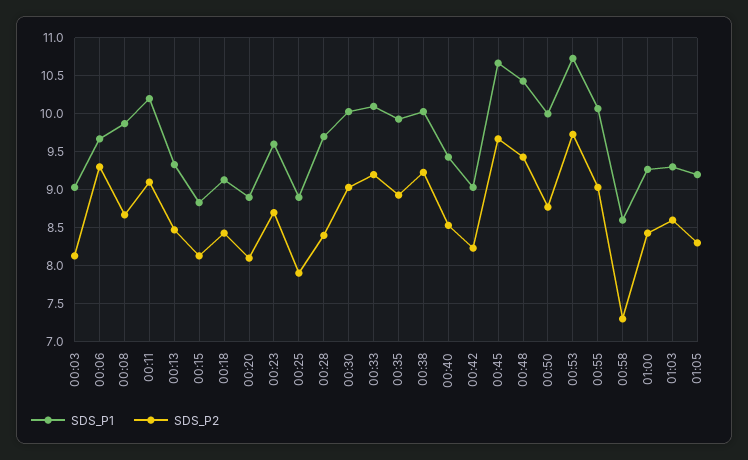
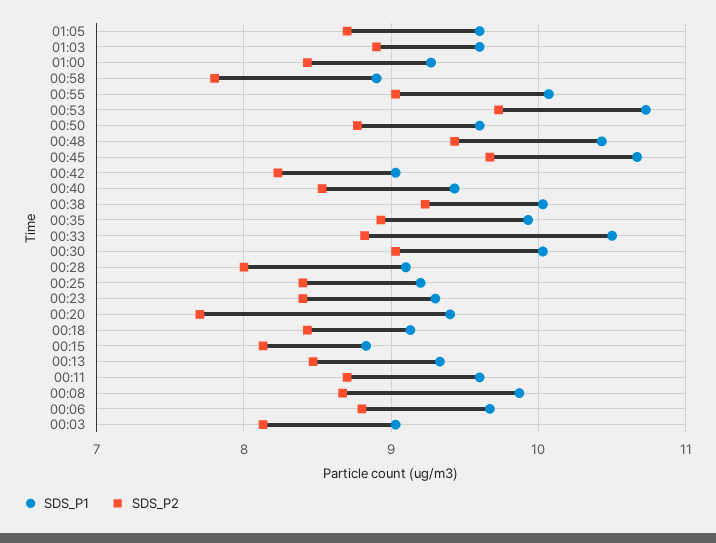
SDS_P2, 00:06: 9.3 -> 8.8
SDS_P1, 00:11: 10.2 -> 9.6
SDS_P2, 00:11: 9.1 -> 8.7
SDS_P1, 00:20: 8.9 -> 9.4
SDS_P2, 00:20: 8.1 -> 7.7
SDS_P1, 00:23: 9.6 -> 9.3
SDS_P2, 00:23: 8.7 -> 8.4
SDS_P1, 00:25: 8.9 -> 9.2
SDS_P2, 00:25: 7.9 -> 8.4
SDS_P1, 00:28: 9.7 -> 9.1
SDS_P2, 00:28: 8.4 -> 8
SDS_P1, 00:33: 10.1 -> 10.5
SDS_P2, 00:33: 9.2 -> 8.8
SDS_P1, 00:50: 10 -> 9.6
SDS_P1, 00:58: 8.6 -> 8.9
SDS_P2, 00:58: 7.3 -> 7.8
SDS_P1, 01:03: 9.3 -> 9.6
SDS_P2, 01:03: 8.6 -> 8.9
SDS_P1, 01:05: 9.2 -> 9.6
SDS_P2, 01:05: 8.3 -> 8.7

